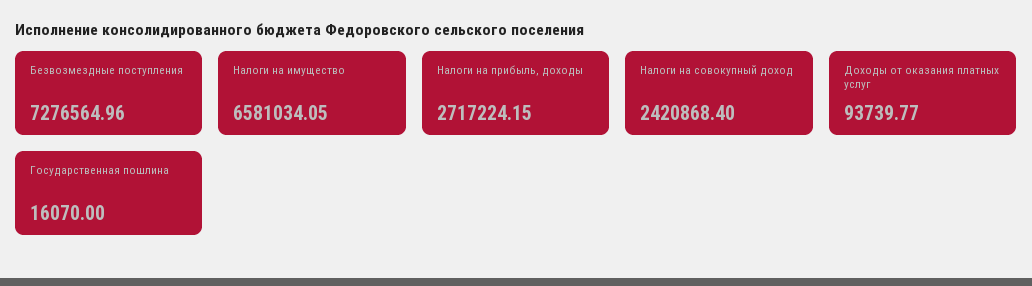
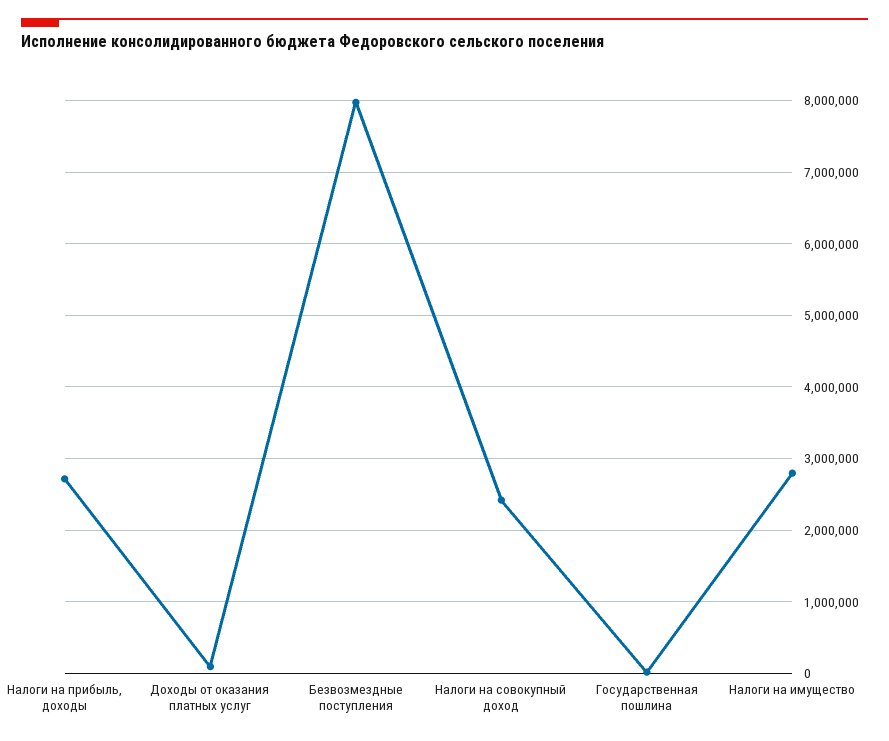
Безвозмездные поступления: 7276564.96 -> 8000000
Налоги на имущество: 6581034.05 -> 2800000

